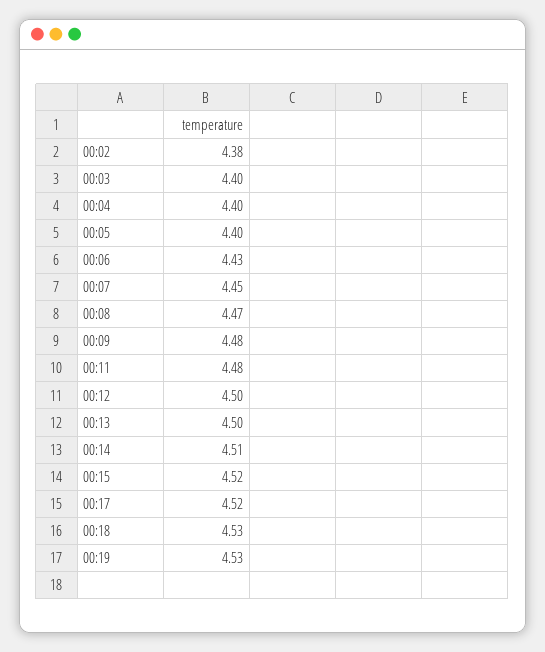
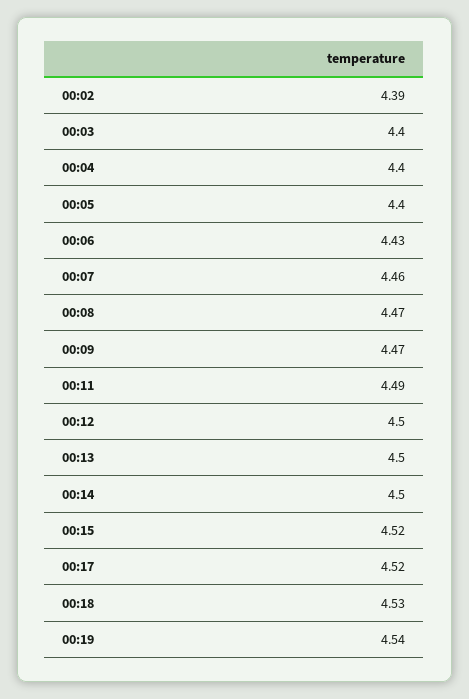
00:02: 4.38 -> 4.39
00:07: 4.45 -> 4.46
00:09: 4.48 -> 4.47
00:11: 4.48 -> 4.49
00:14: 4.51 -> 4.5
00:19: 4.53 -> 4.54

